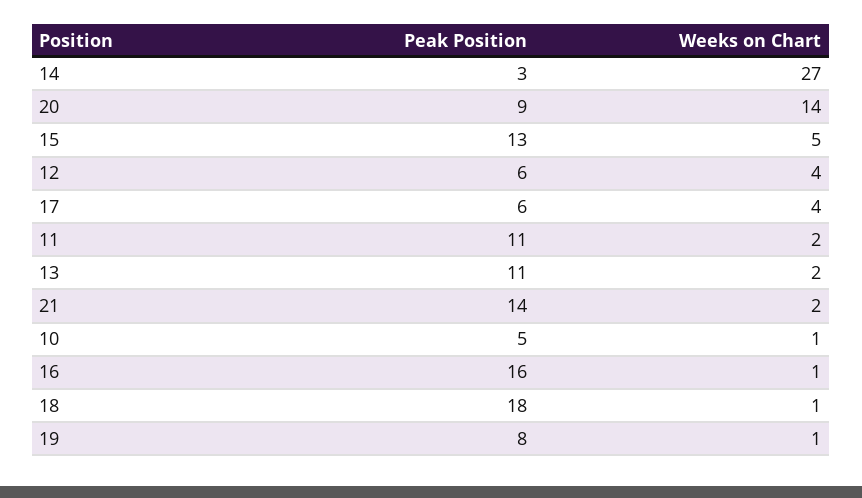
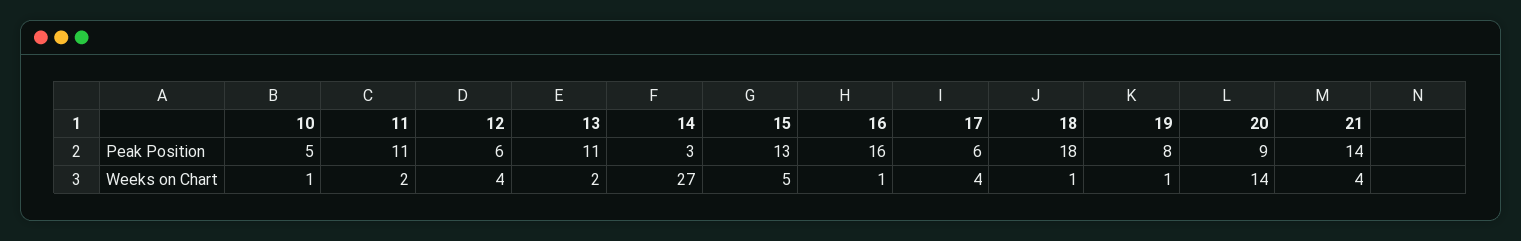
Weeks on Chart, 21: 2 -> 4

